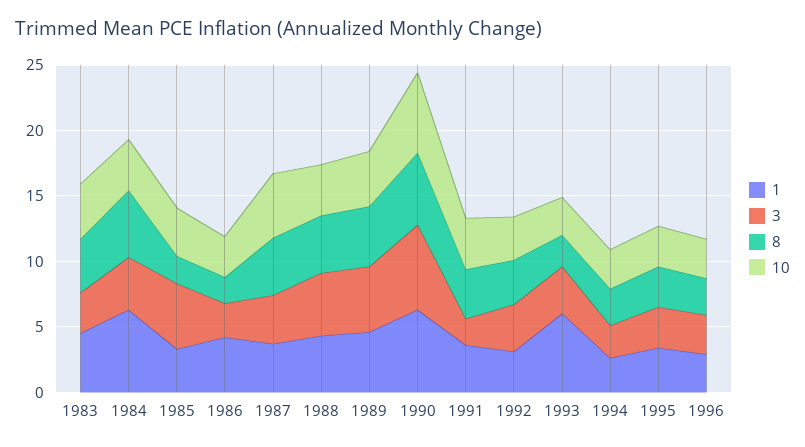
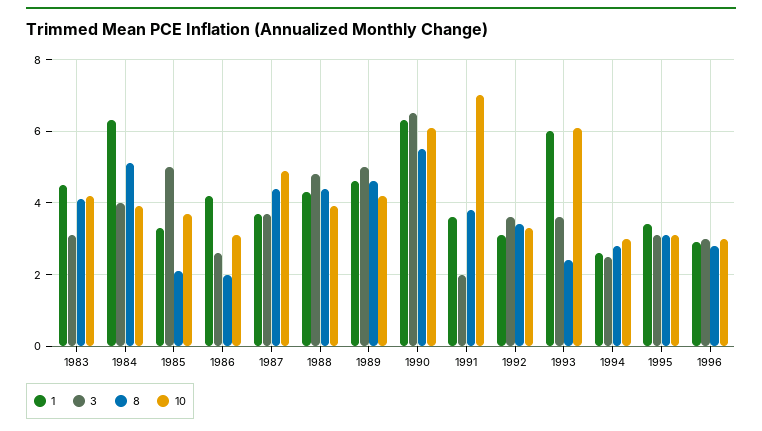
10, 1991: 4 -> 7
10, 1993: 3 -> 6

